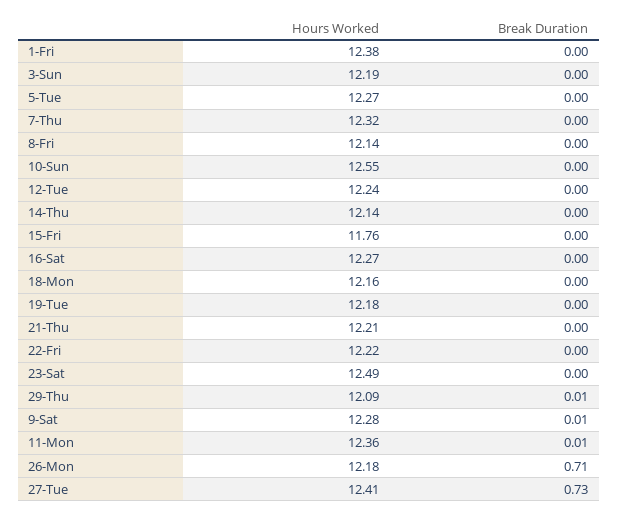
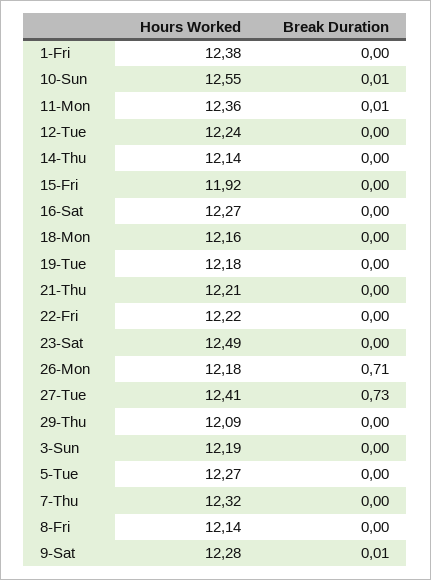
Break Duration, 10-Sun: 0 -> 0.01
Hours Worked, 15-Fri: 11.76 -> 11.92
Break Duration, 29-Thu: 0.01 -> 0

